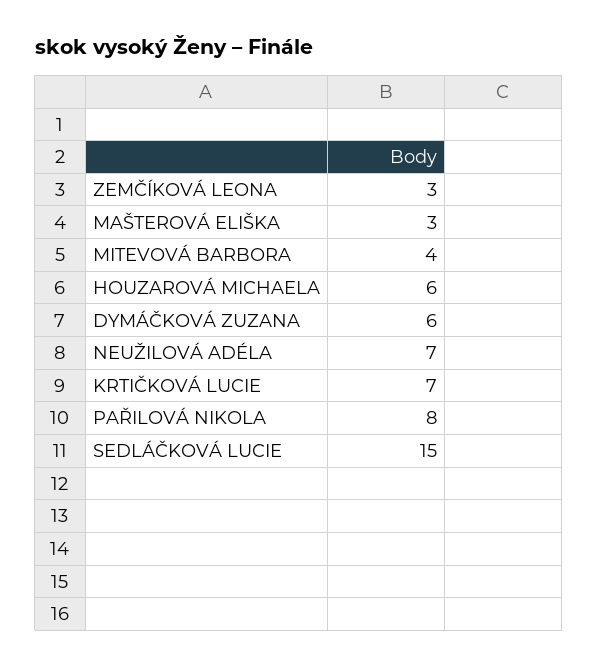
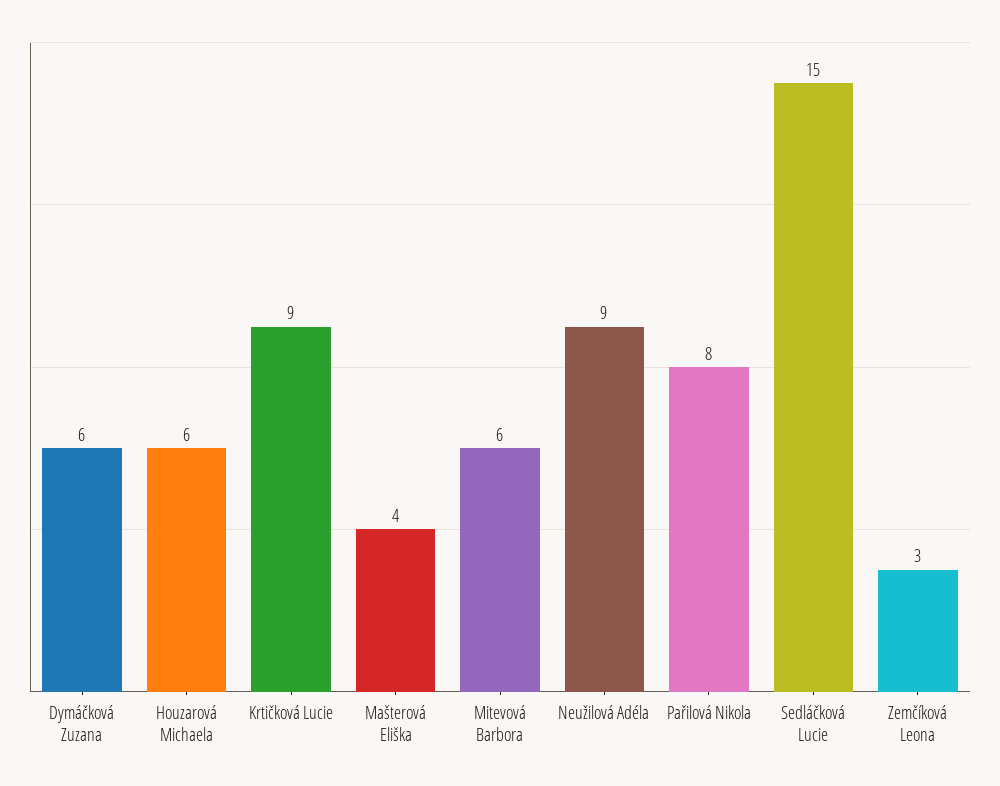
MAŠTEROVÁ ELIŠKA: 3 -> 4
MITEVOVÁ BARBORA: 4 -> 6
NEUŽILOVÁ ADÉLA: 7 -> 9
KRTIČKOVÁ LUCIE: 7 -> 9

